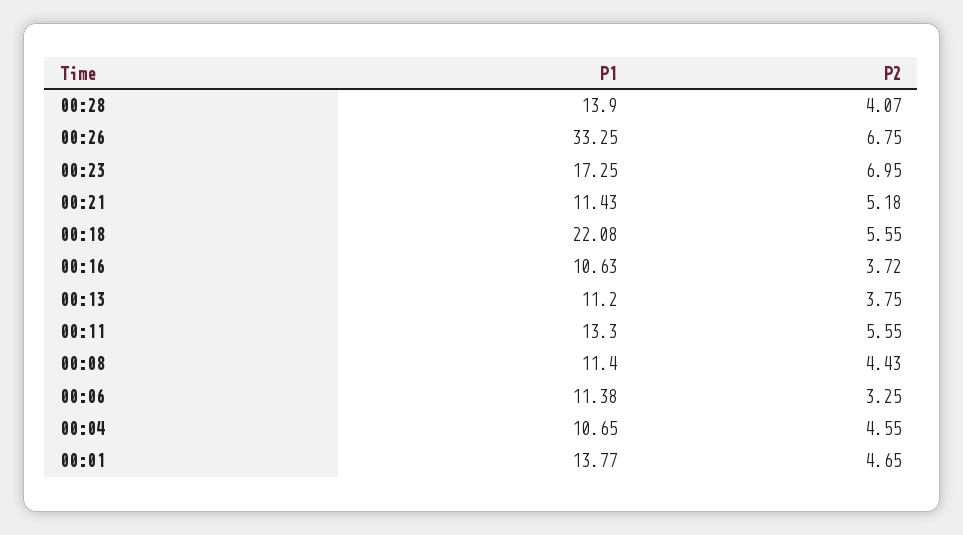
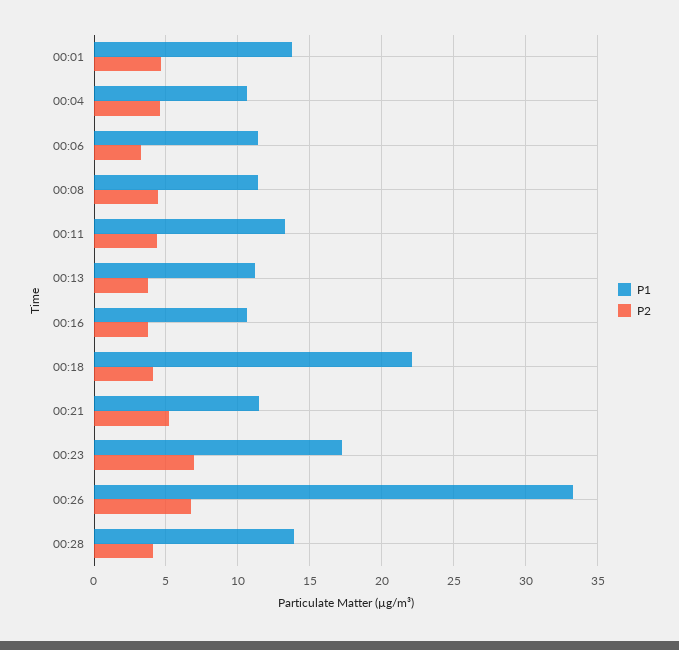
P2, 00:18: 5.55 -> 4
P2, 00:11: 5.55 -> 4.5

